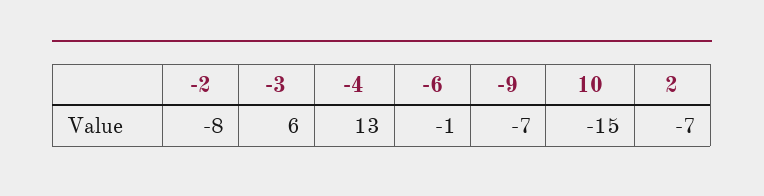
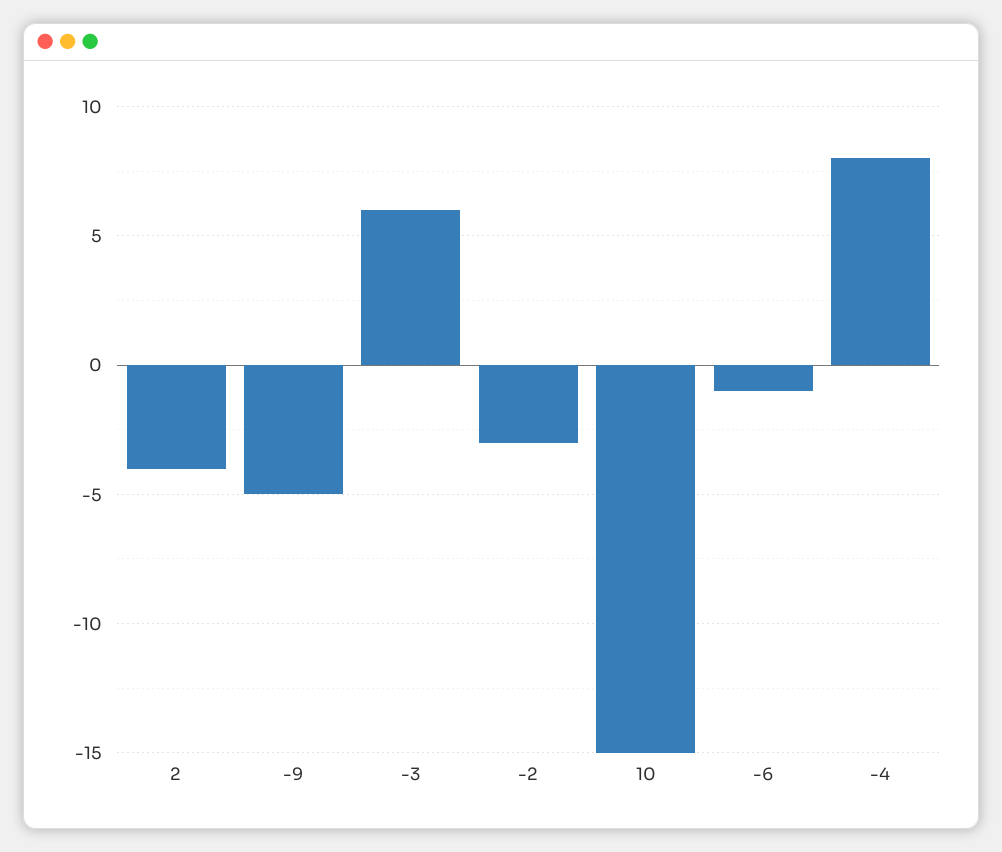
-2: -8 -> -3
-4: 13 -> 8
-9: -7 -> -5
2: -7 -> -4

